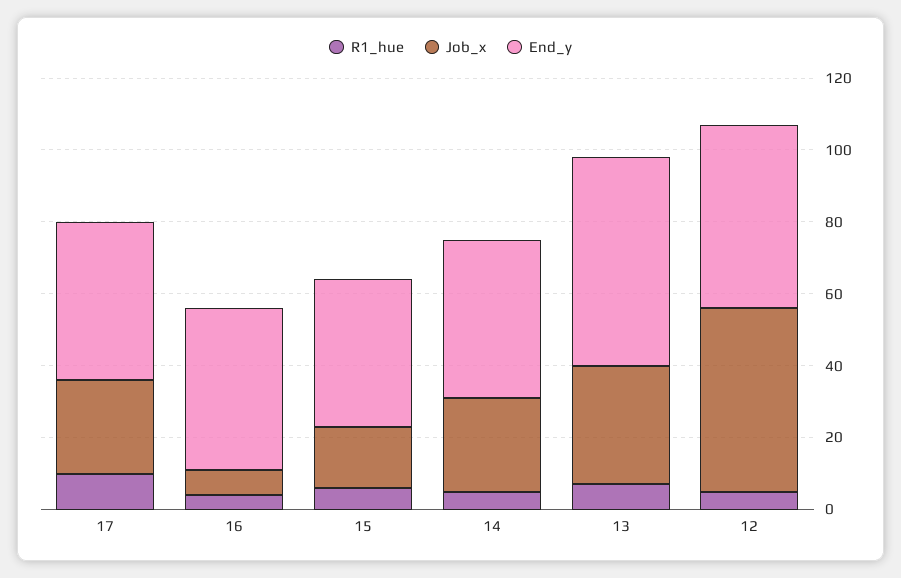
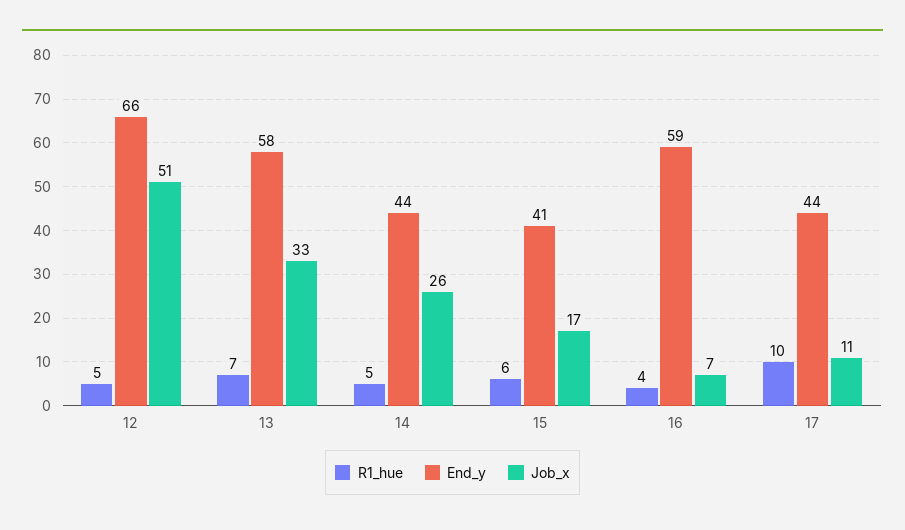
Job_x, 17: 25 -> 11
End_y, 16: 45 -> 59
End_y, 12: 50 -> 66

